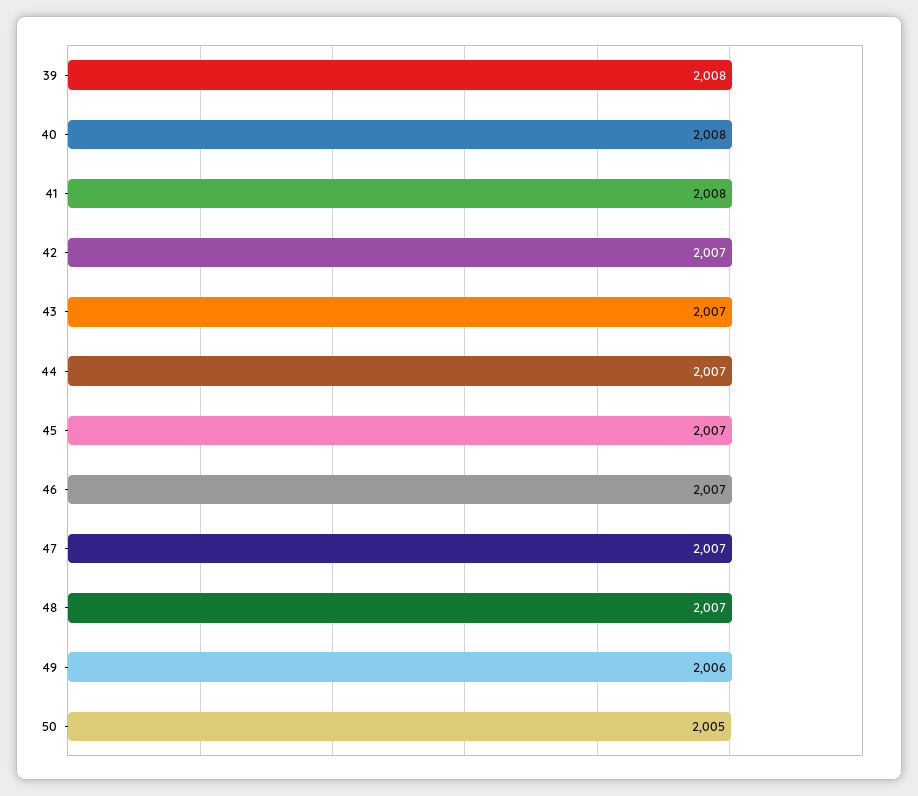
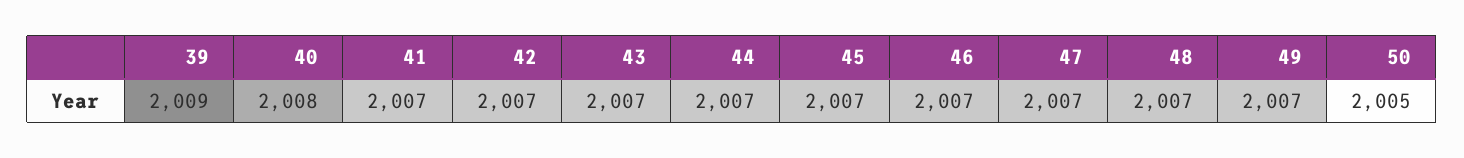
39: 2008 -> 2009
41: 2008 -> 2007
49: 2006 -> 2007

